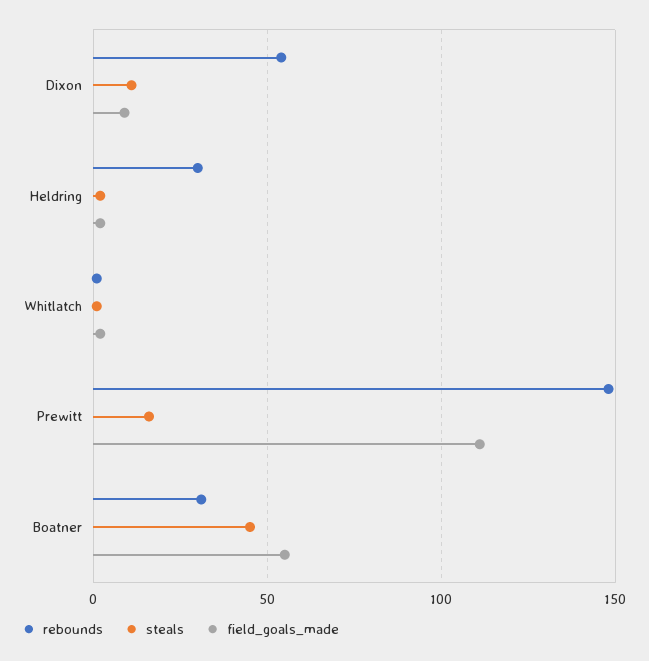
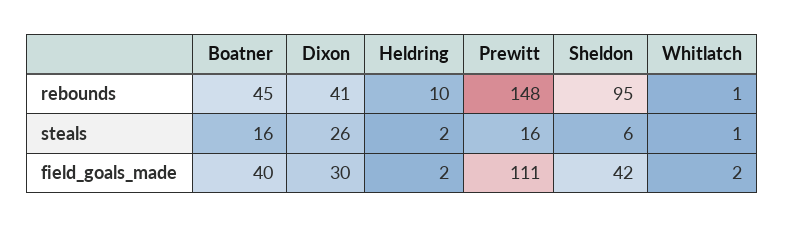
rebounds, Dixon: 55 -> 41
steals, Dixon: 10 -> 26
field_goals_made, Dixon: 10 -> 30
rebounds, Heldring: 30 -> 10
rebounds, Boatner: 30 -> 45
steals, Boatner: 45 -> 16
field_goals_made, Boatner: 55 -> 40
rebounds, Sheldon: none -> 95
steals, Sheldon: none -> 6
field_goals_made, Sheldon: none -> 42

